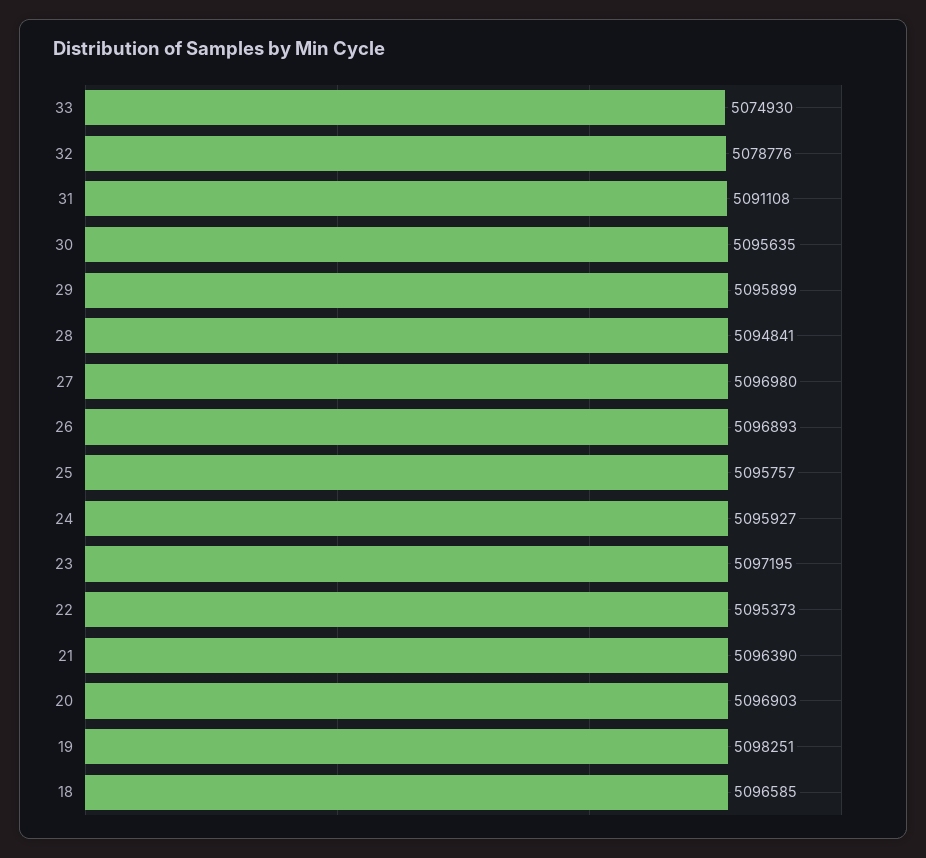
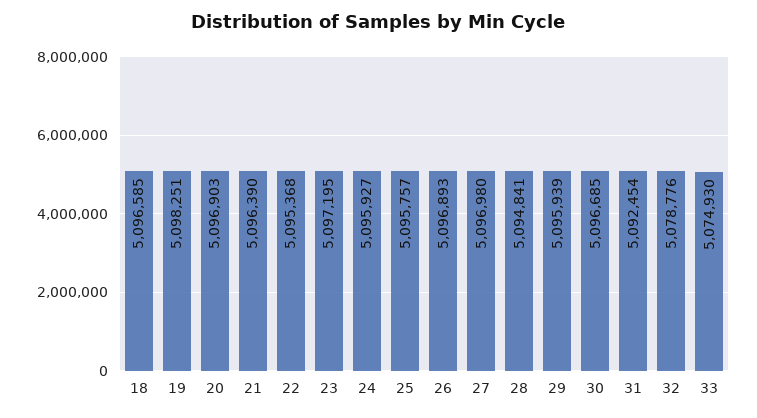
31: 5091108 -> 5092454
30: 5095635 -> 5096685
29: 5095899 -> 5095939
22: 5095373 -> 5095368

